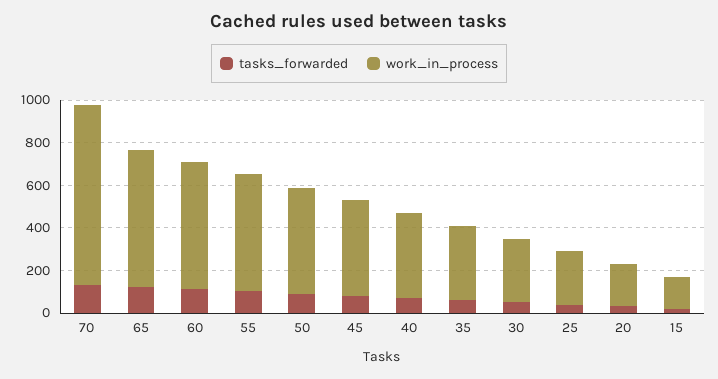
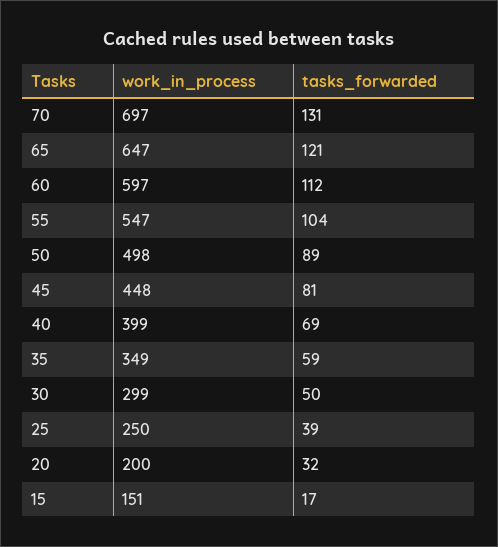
work_in_process, 70: 850 -> 697

